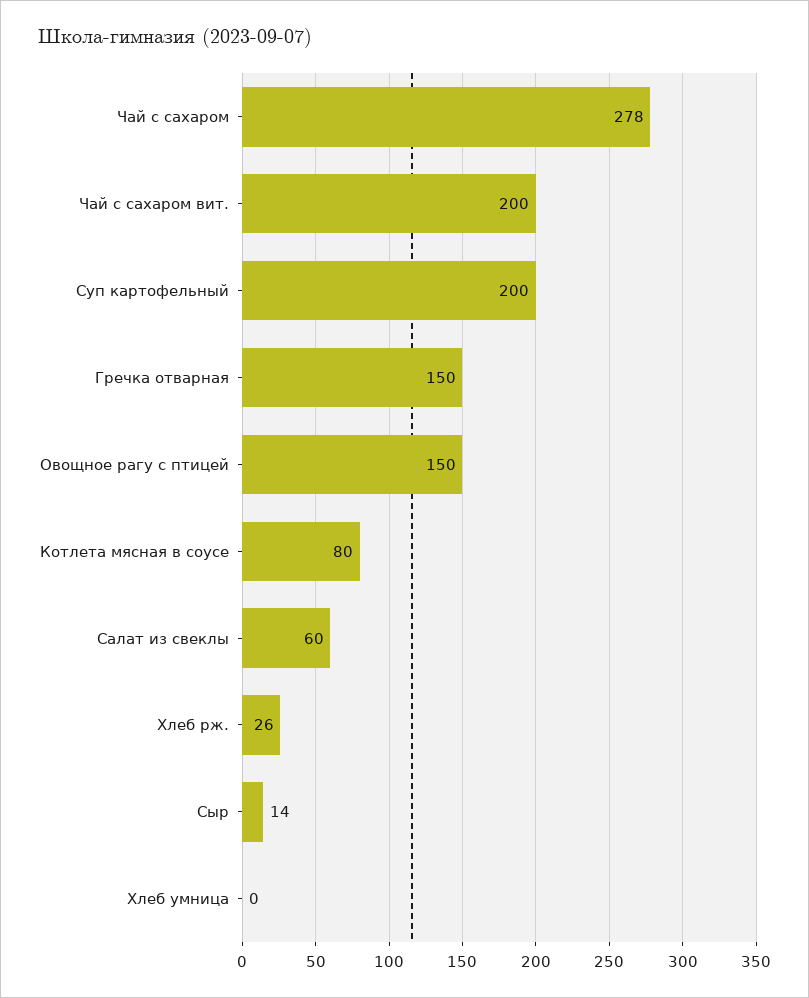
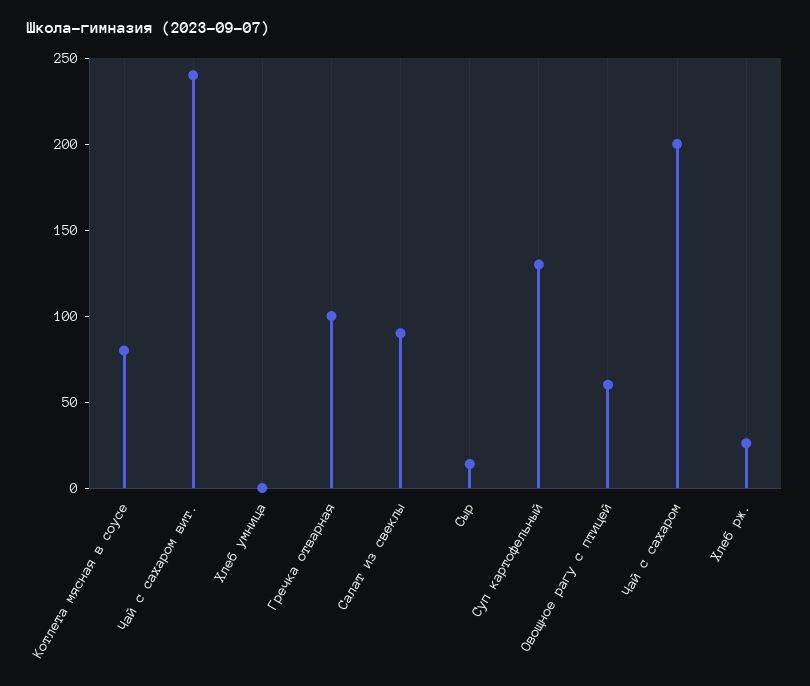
Чай с сахаром: 278 -> 200
Чай с сахаром вит.: 200 -> 240
Суп картофельный: 200 -> 130
Гречка отварная: 150 -> 100
Овощное рагу с птицей: 150 -> 60
Салат из свеклы: 60 -> 90

